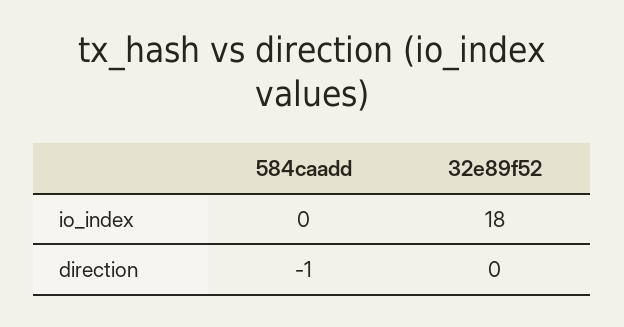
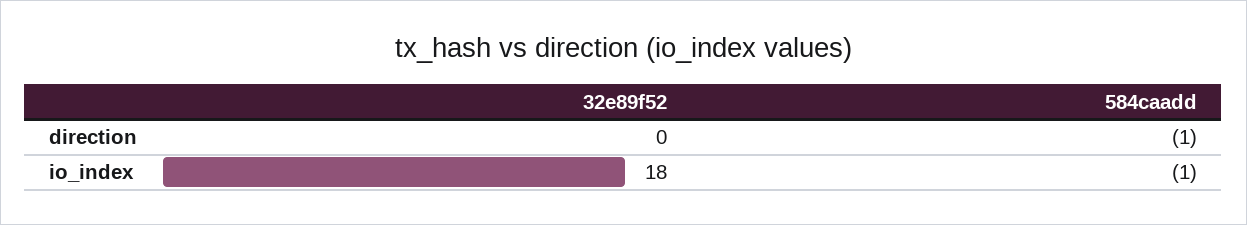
584caadd, io_index: 0 -> -1

